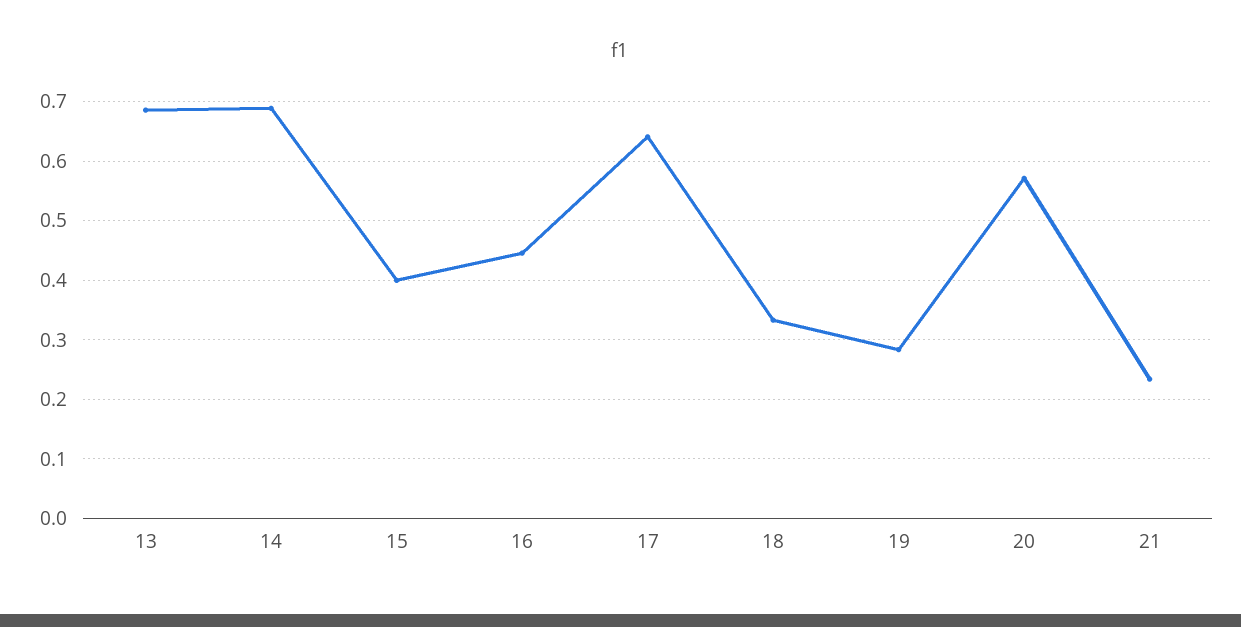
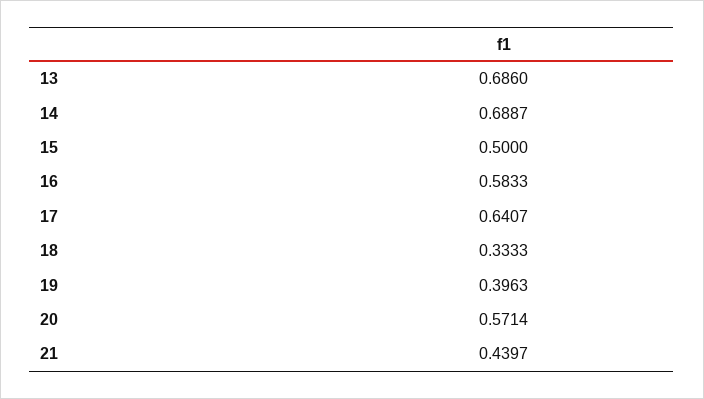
15: 0.4 -> 0.5
16: 0.44 -> 0.5833
19: 0.28 -> 0.3963
21: 0.24 -> 0.4397

